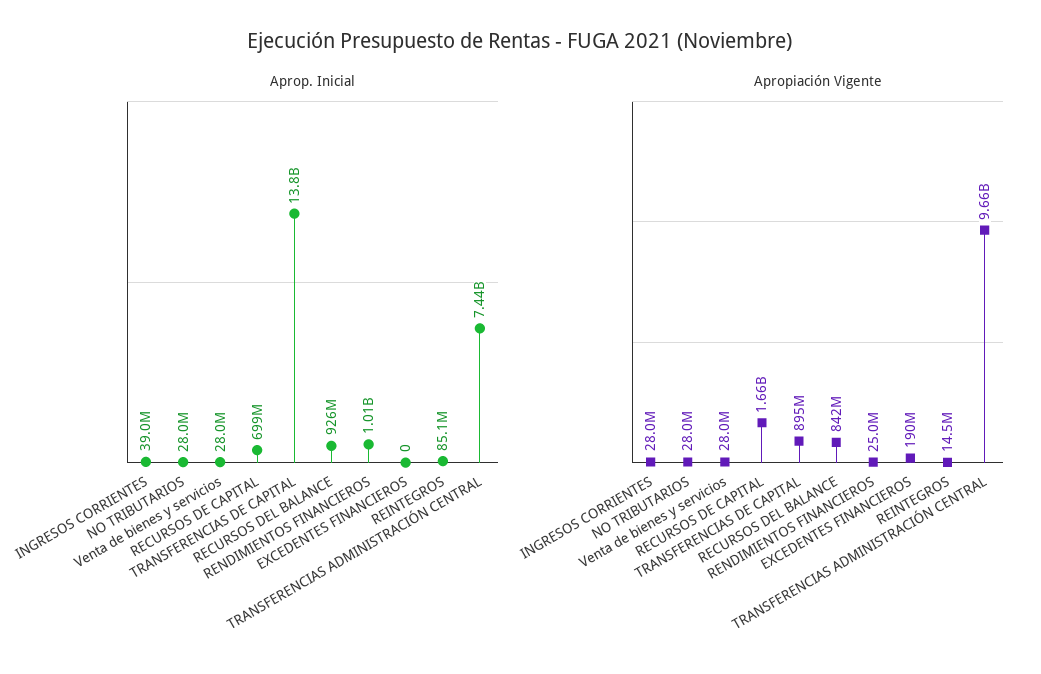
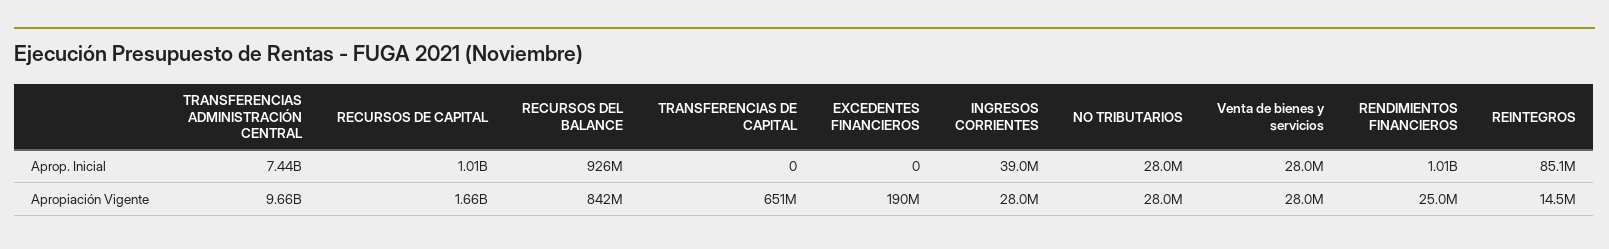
Aprop. Inicial, RECURSOS DE CAPITAL: 699000000 -> 1010000000
Aprop. Inicial, TRANSFERENCIAS DE CAPITAL: 13800000000 -> 0
Apropiación Vigente, TRANSFERENCIAS DE CAPITAL: 895000000 -> 651000000

